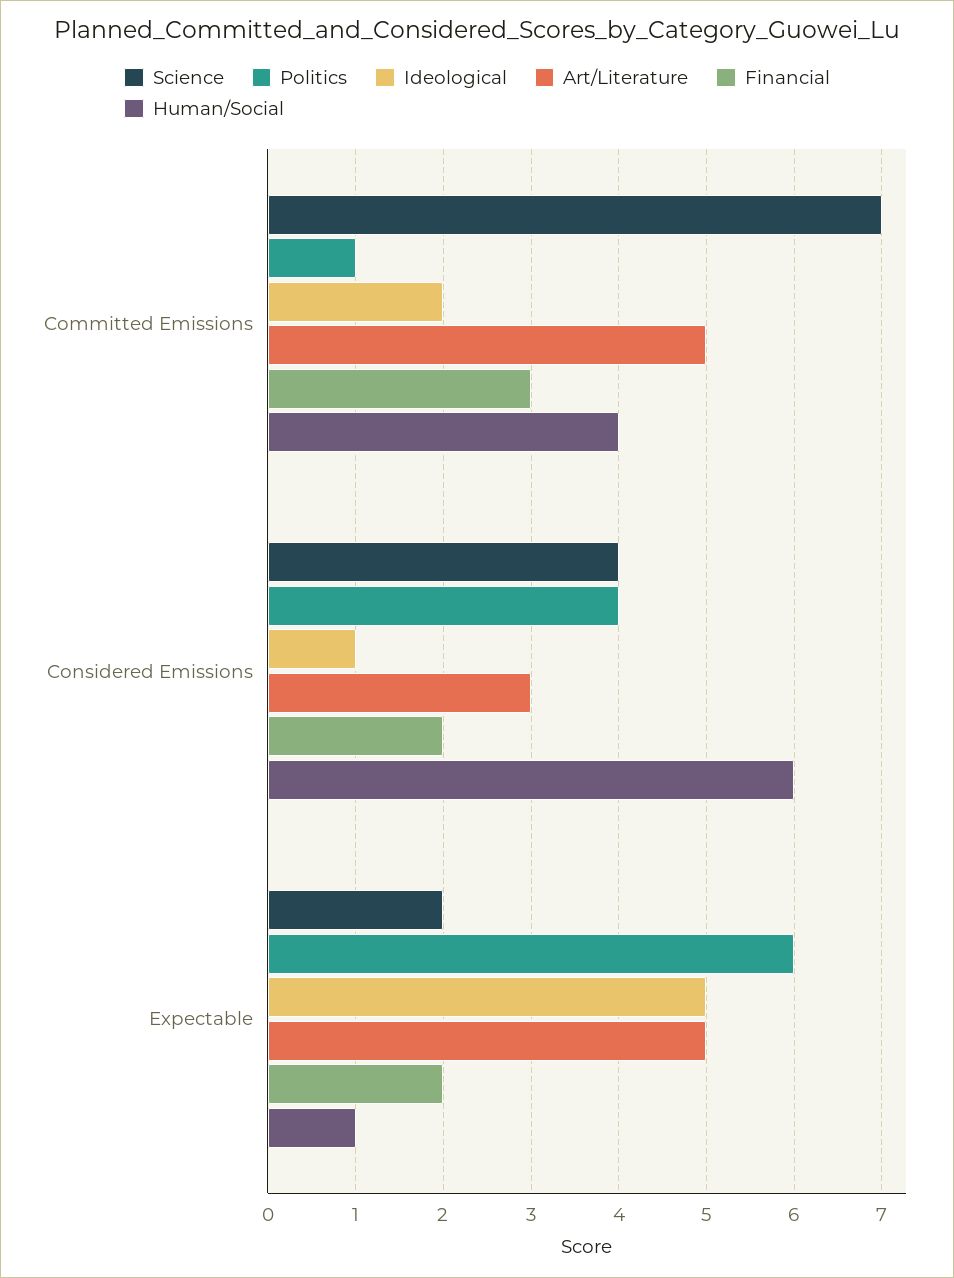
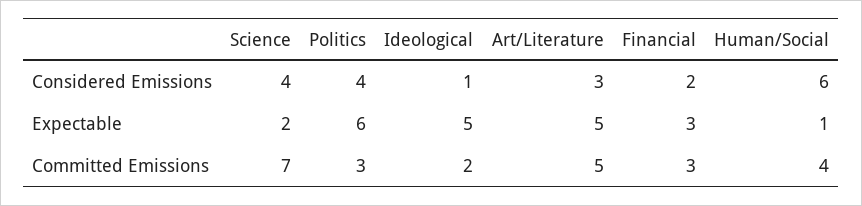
Politics, Committed Emissions: 1 -> 3
Financial, Expectable: 2 -> 3

